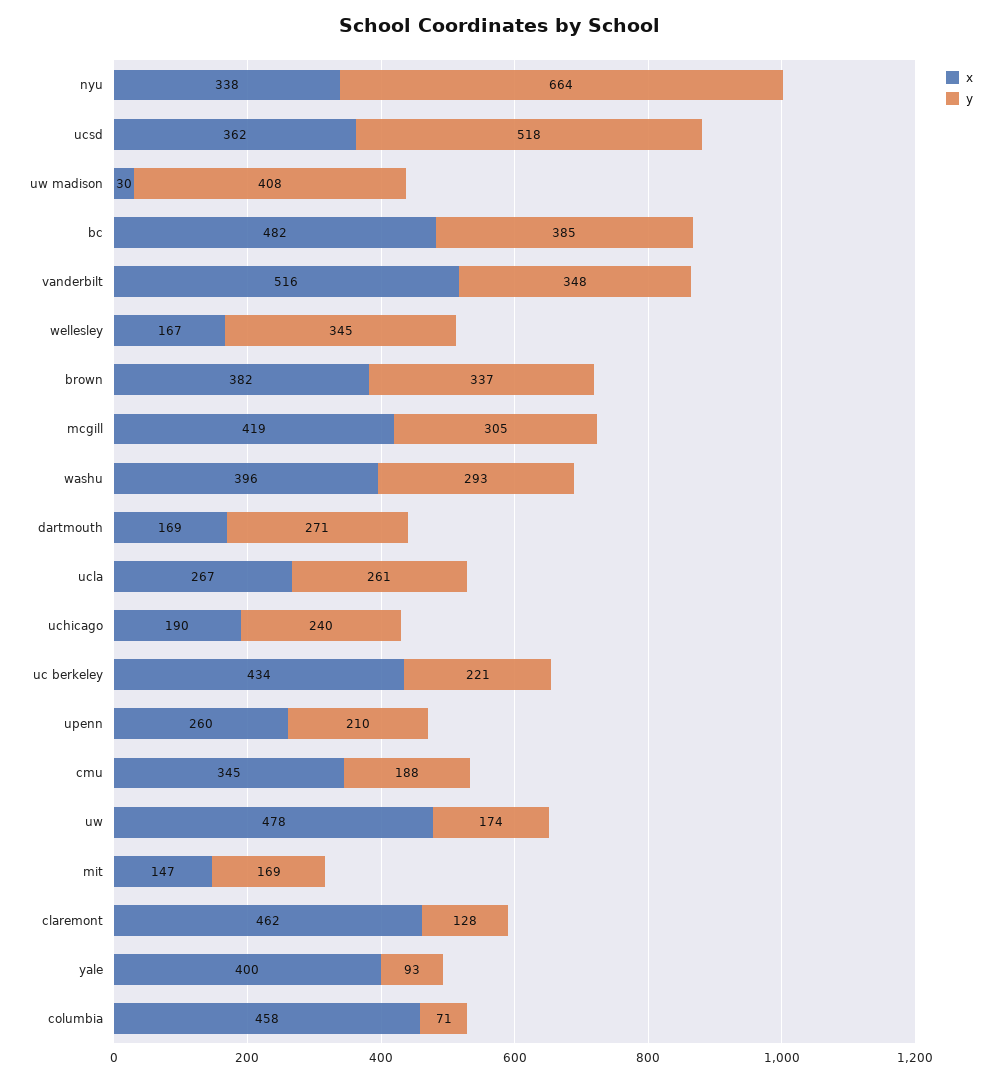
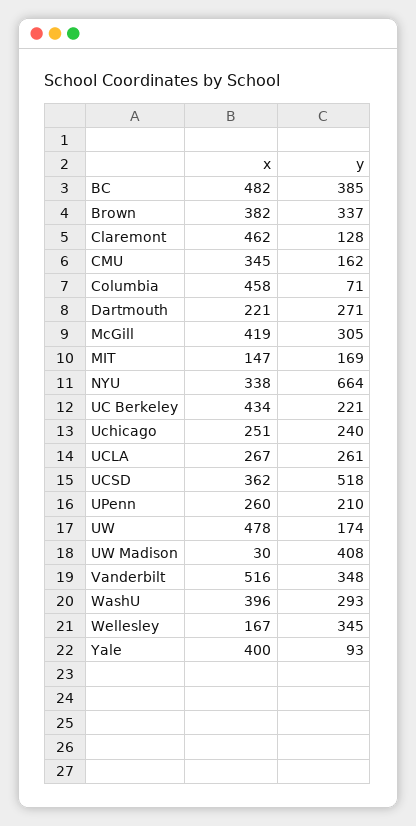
x, dartmouth: 169 -> 221
x, uchicago: 190 -> 251
y, cmu: 188 -> 162

